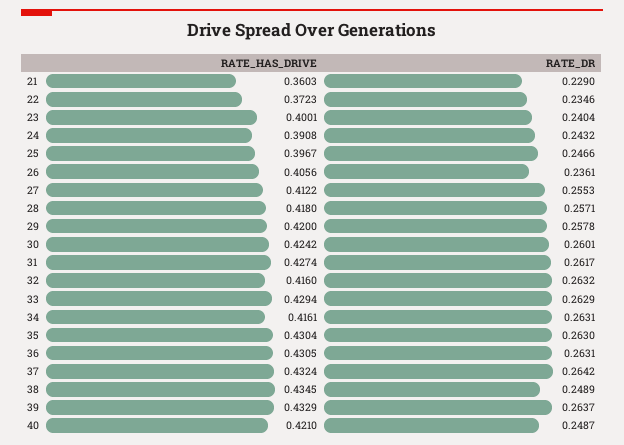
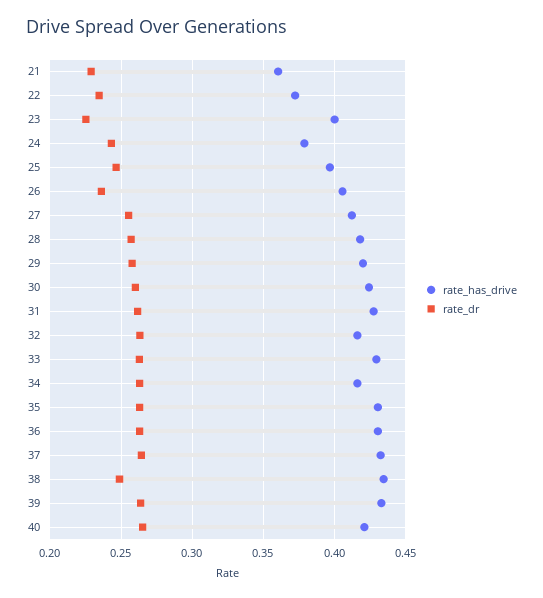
RATE_DR, 23: 0.2404 -> 0.225
RATE_HAS_DRIVE, 24: 0.3908 -> 0.38
RATE_DR, 40: 0.2487 -> 0.265

